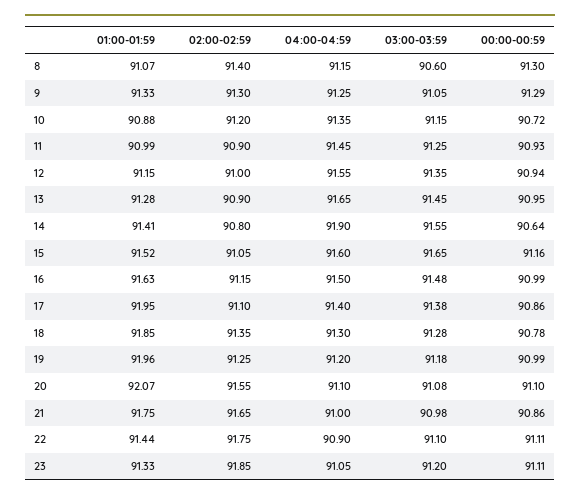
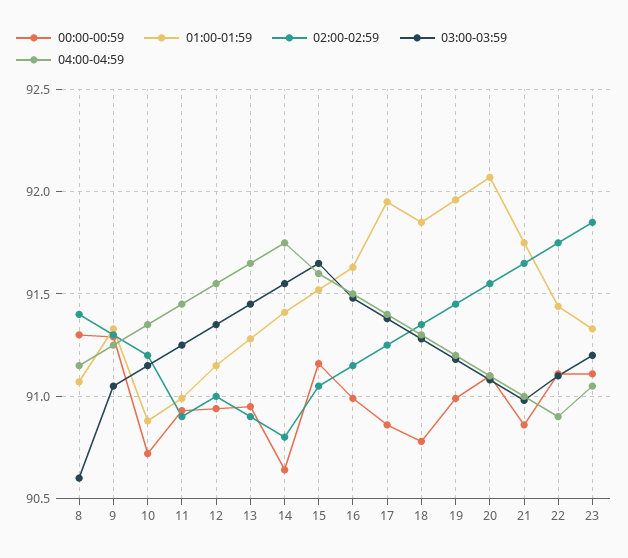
04:00-04:59, 14: 91.9 -> 91.75
02:00-02:59, 17: 91.1 -> 91.25
02:00-02:59, 19: 91.25 -> 91.45

